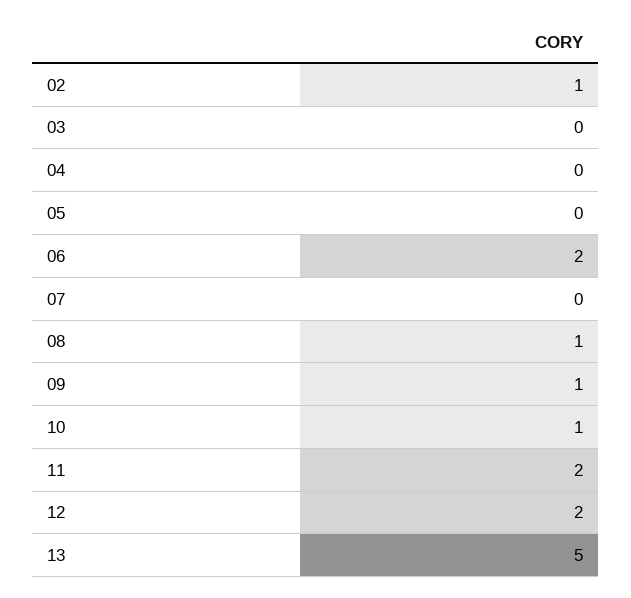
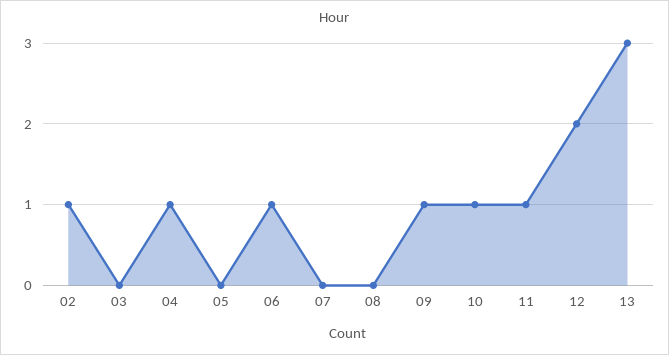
04: 0 -> 1
06: 2 -> 1
08: 1 -> 0
11: 2 -> 1
13: 5 -> 3

